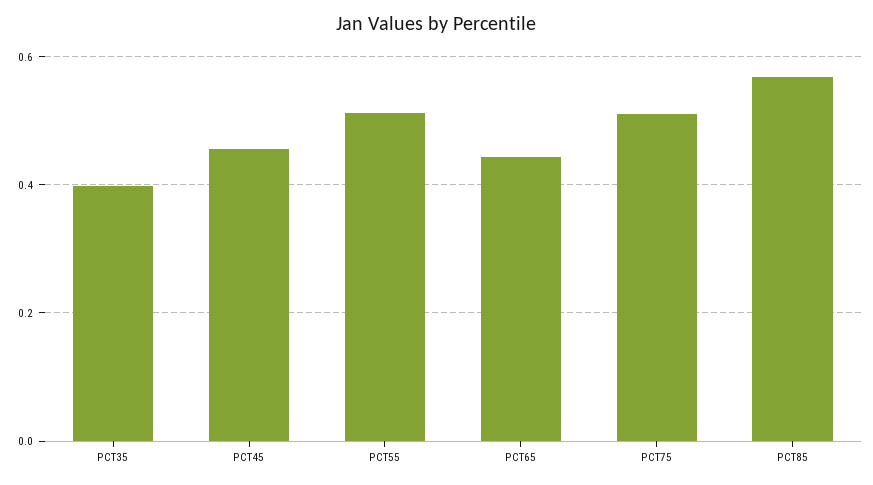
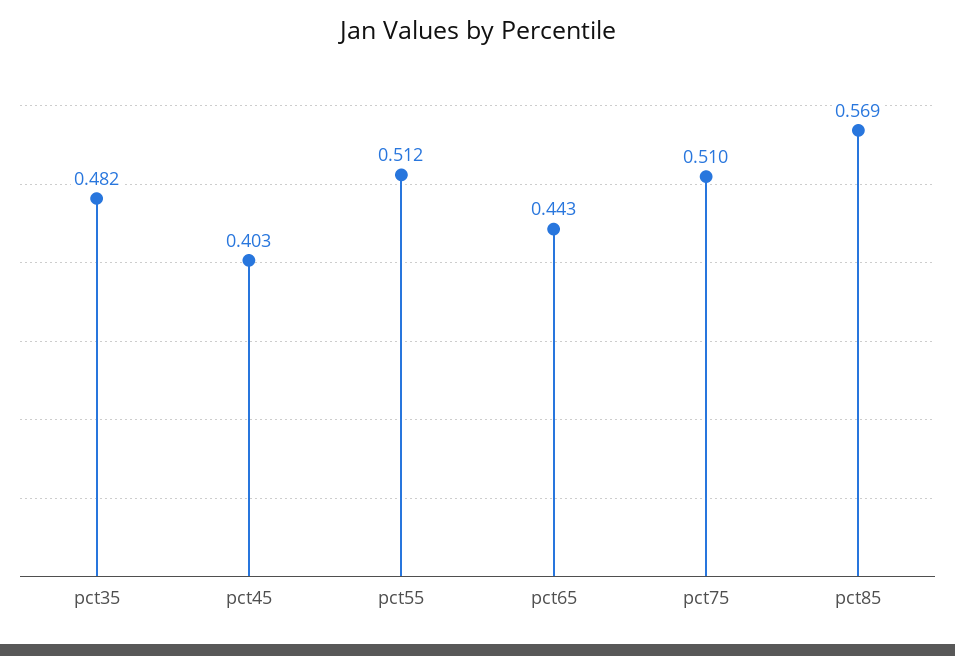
PCT35: 0.4 -> 0.482
PCT45: 0.46 -> 0.403

